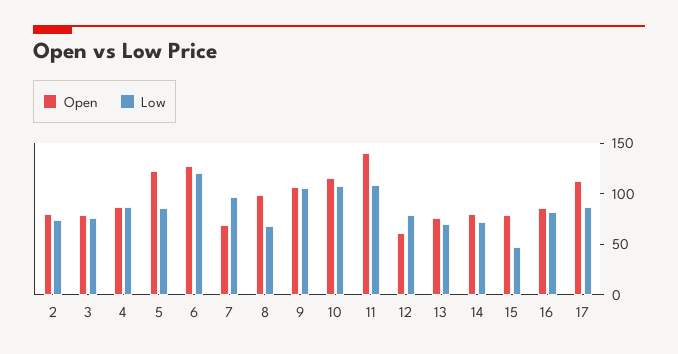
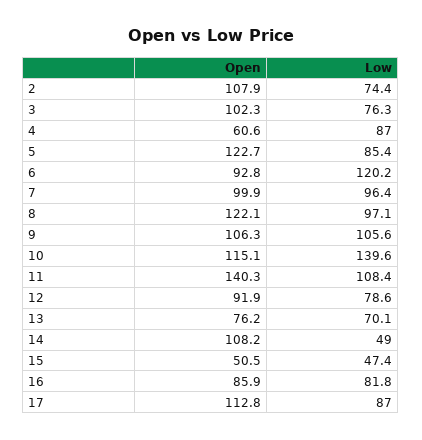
Open, 2: 80 -> 107.9
Open, 3: 80 -> 102.3
Open, 4: 90 -> 60.6
Open, 6: 130 -> 92.8
Open, 7: 70 -> 99.9
Open, 8: 100 -> 122.1
Low, 8: 70 -> 97.1
Low, 10: 110 -> 139.6
Open, 12: 60 -> 91.9
Open, 14: 80 -> 108.2
Low, 14: 70 -> 49
Open, 15: 80 -> 50.5

